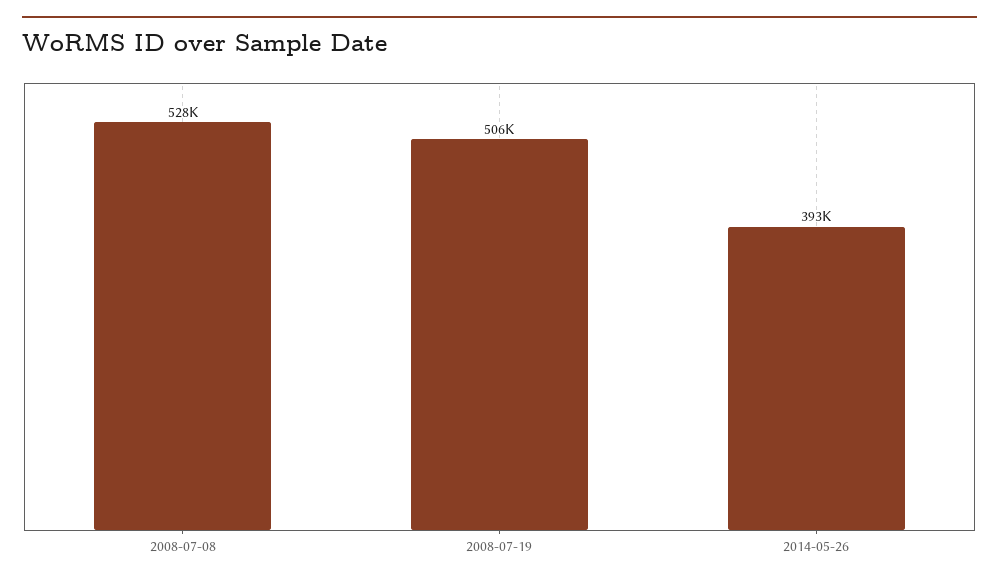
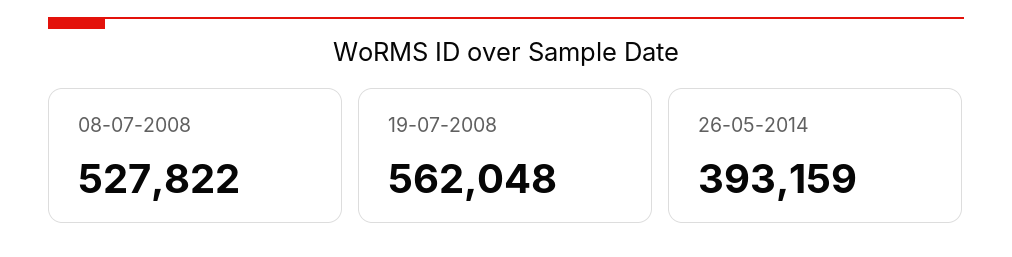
2008-07-19: 506000 -> 562048

